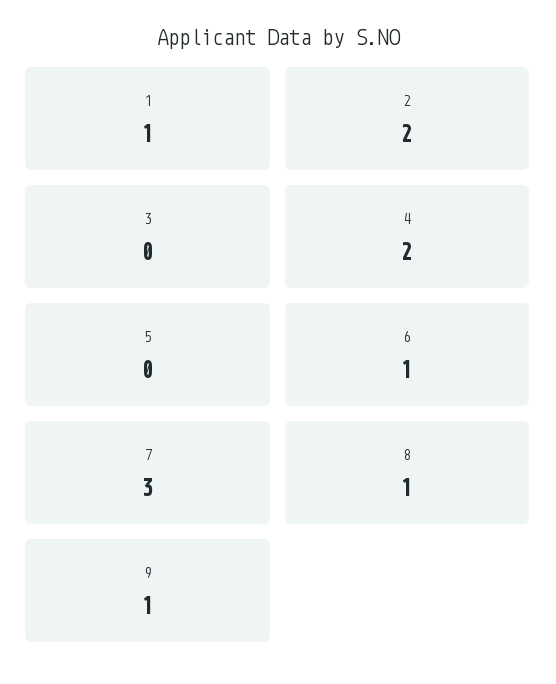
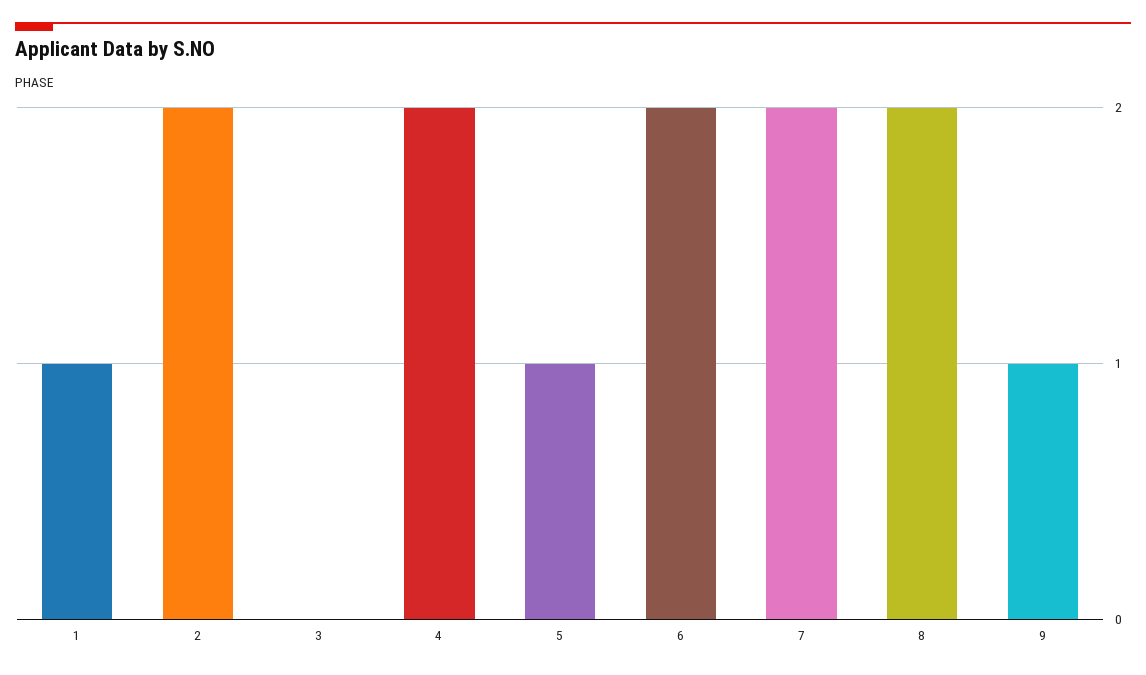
5: 0 -> 1
6: 1 -> 2
7: 3 -> 2
8: 1 -> 2

